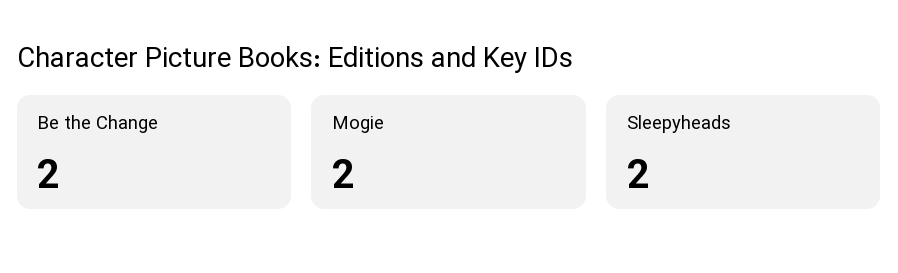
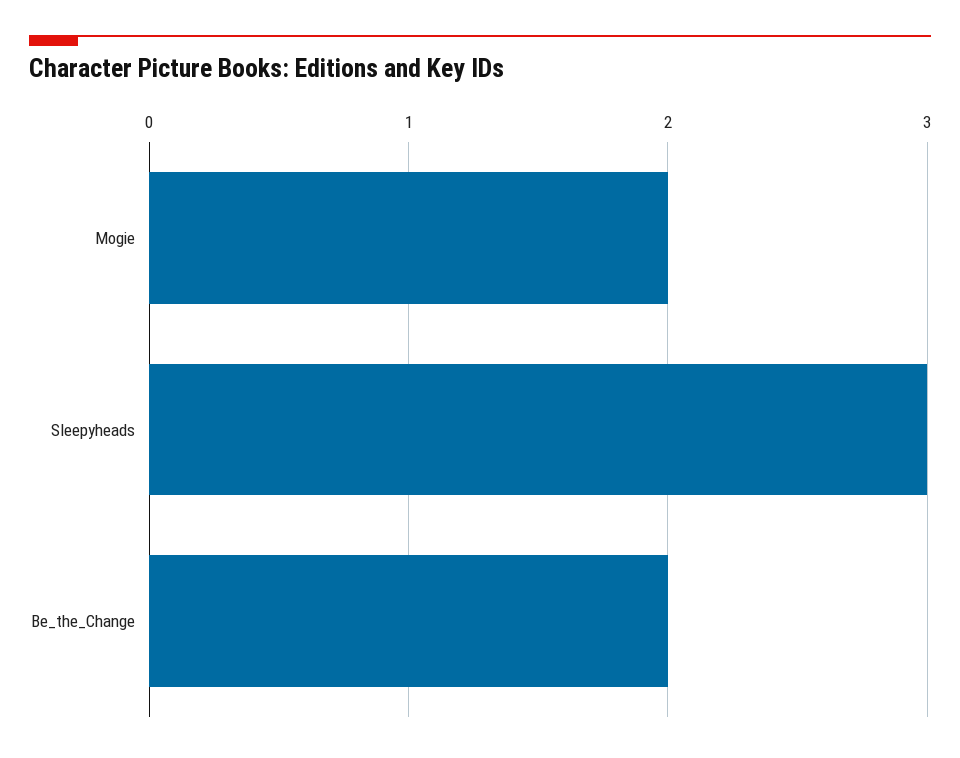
Sleepyheads: 2 -> 3

